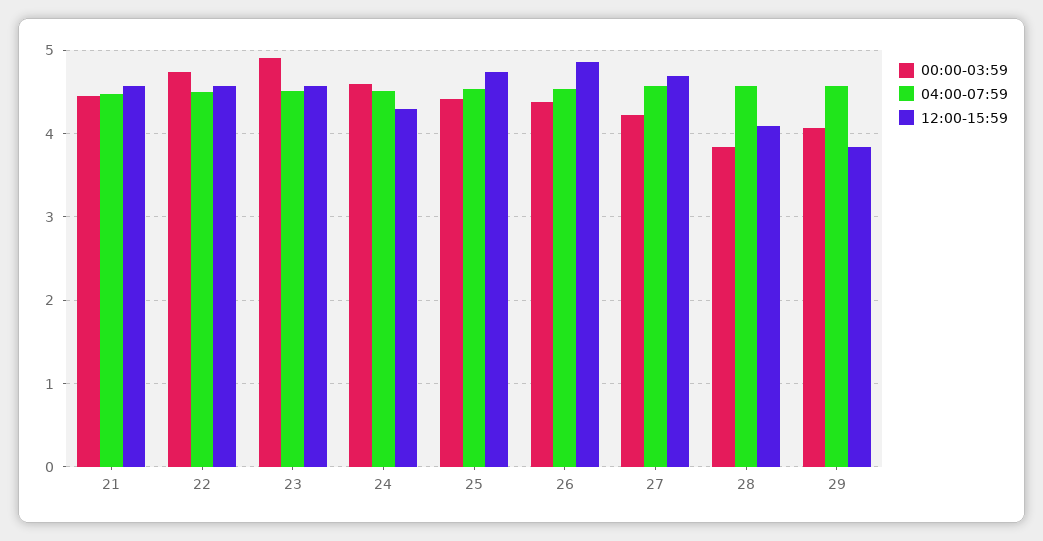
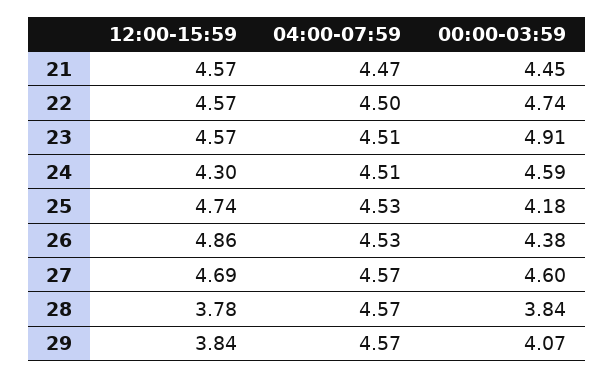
00:00-03:59, 25: 4.4 -> 4.18
00:00-03:59, 27: 4.2 -> 4.6
12:00-15:59, 28: 4.1 -> 3.78

